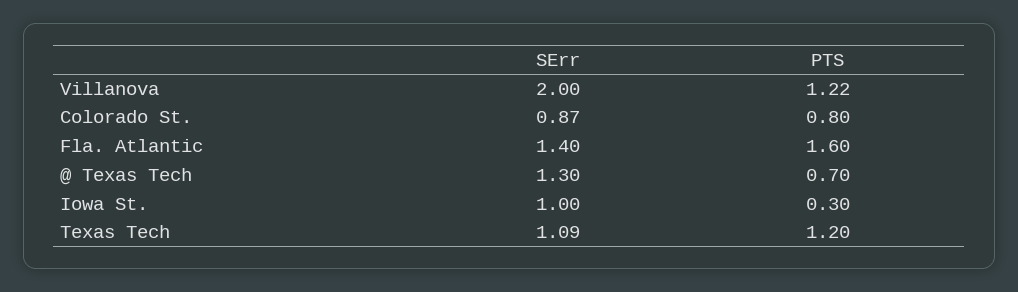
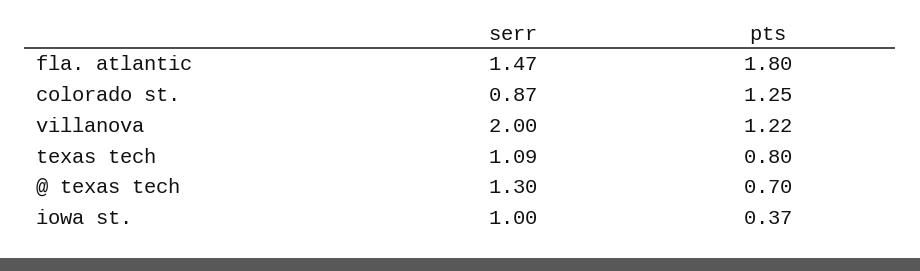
PTS, Colorado St.: 0.8 -> 1.25
SErr, Fla. Atlantic: 1.4 -> 1.47
PTS, Fla. Atlantic: 1.6 -> 1.8
PTS, Iowa St.: 0.3 -> 0.37
PTS, Texas Tech: 1.2 -> 0.8

